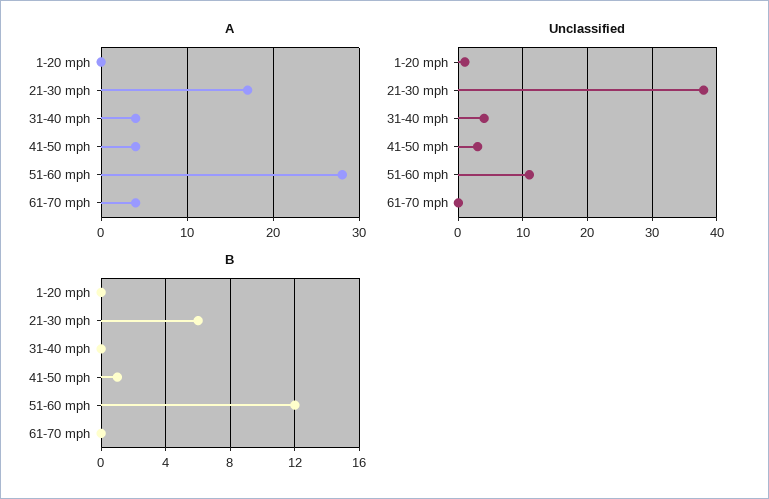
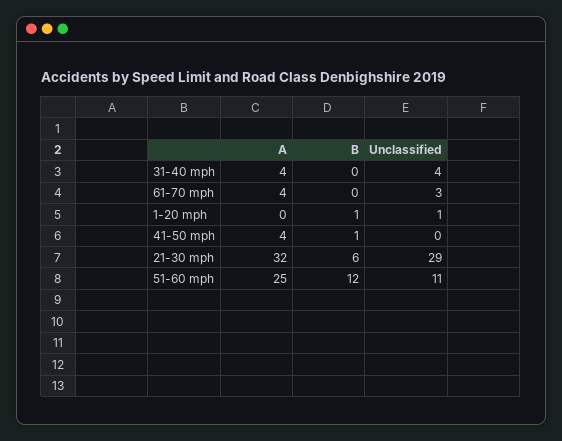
A, 21-30 mph: 17 -> 32
A, 51-60 mph: 28 -> 25
Unclassified, 21-30 mph: 38 -> 29
Unclassified, 41-50 mph: 3 -> 0
Unclassified, 61-70 mph: 0 -> 3
B, 1-20 mph: 0 -> 1

